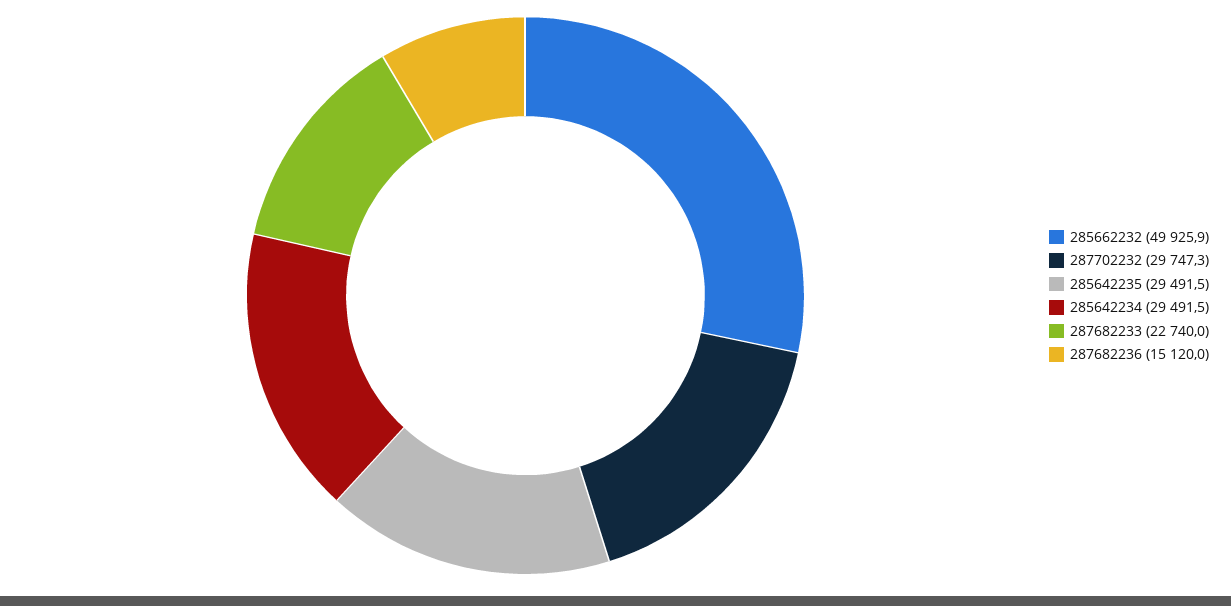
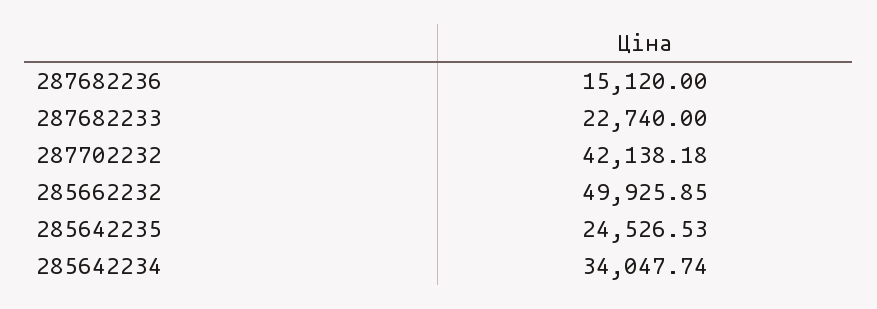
287702232: 29747.3 -> 42138.18
285642235: 29491.5 -> 24526.53
285642234: 29491.5 -> 34047.74

